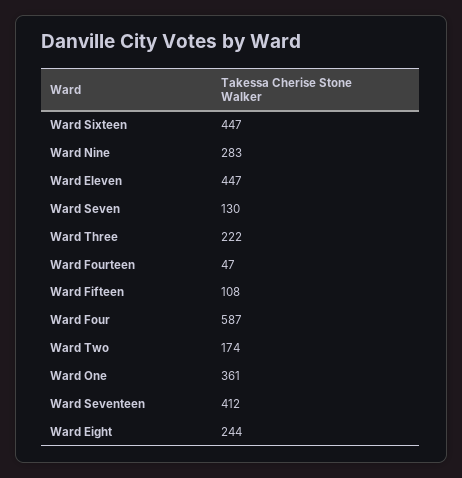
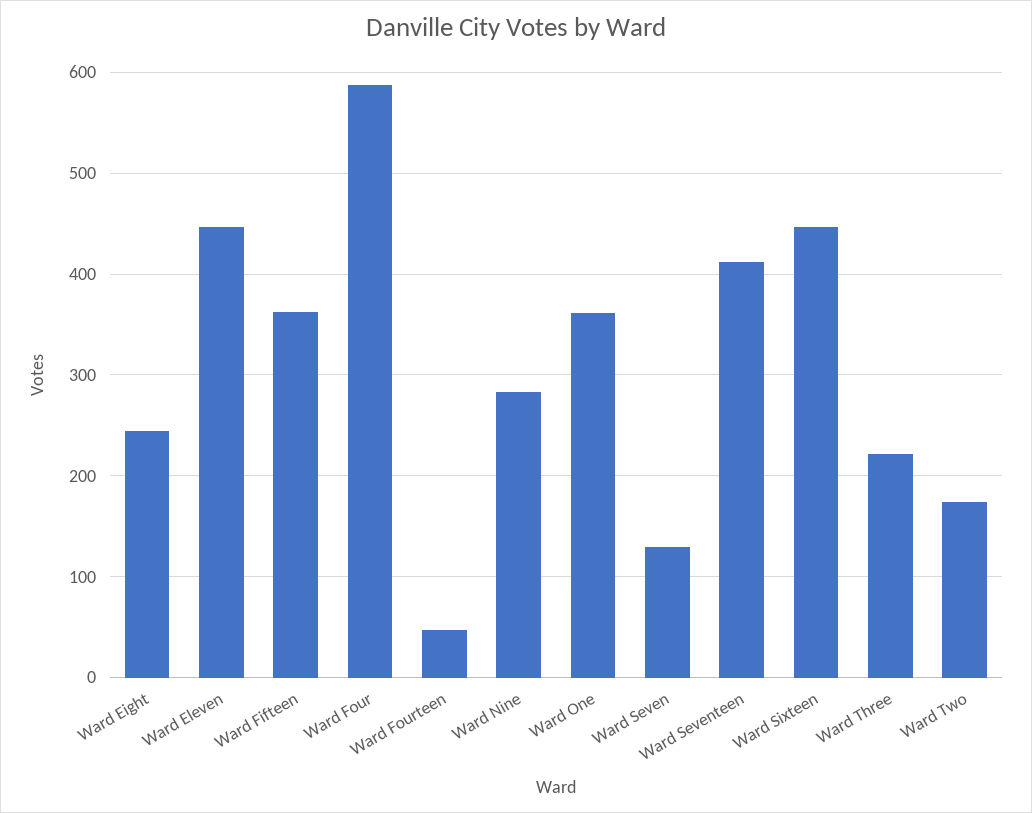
Ward Fifteen: 108 -> 360

